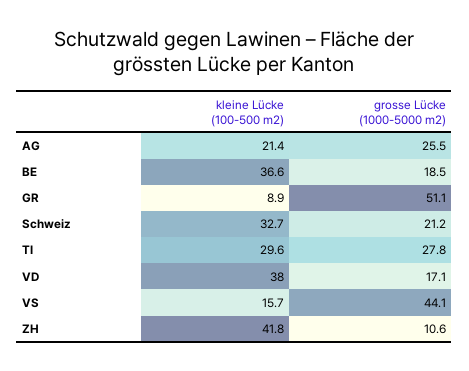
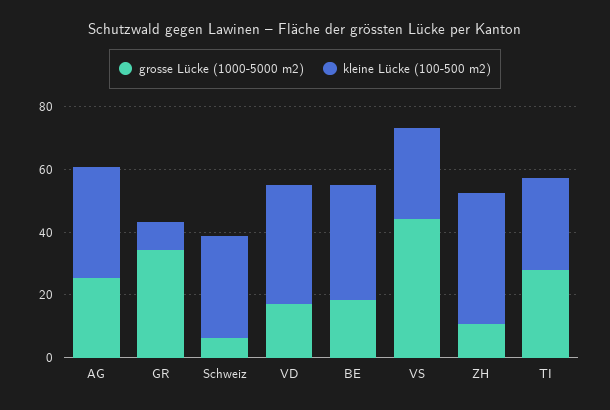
kleine Lücke (100-500 m2), AG: 21.4 -> 35
grosse Lücke (1000-5000 m2), GR: 51.1 -> 35
grosse Lücke (1000-5000 m2), Schweiz: 21.2 -> 5
kleine Lücke (100-500 m2), VS: 15.7 -> 30

